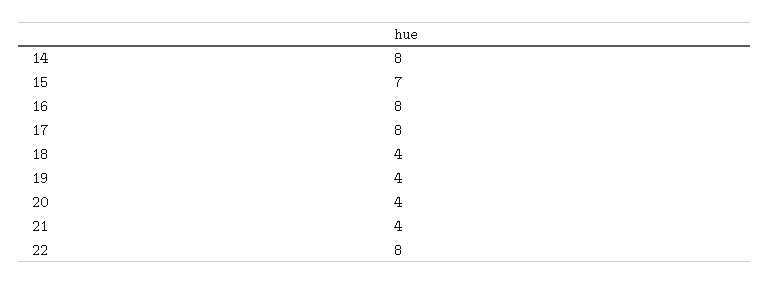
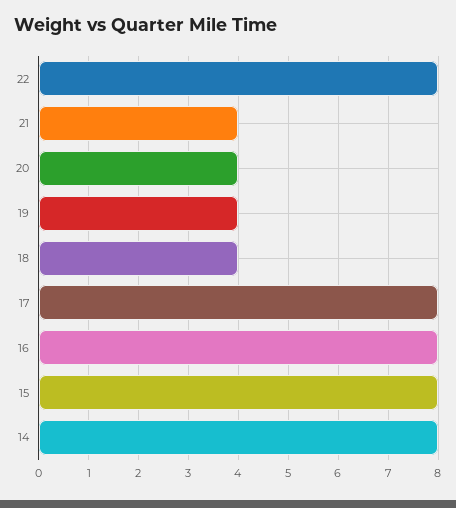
15: 7 -> 8

